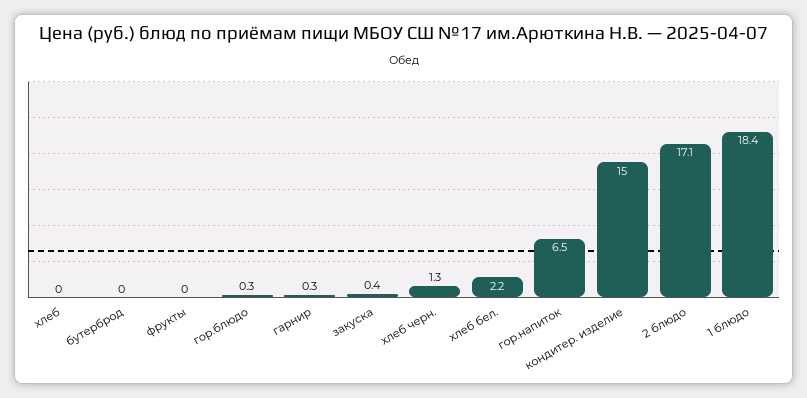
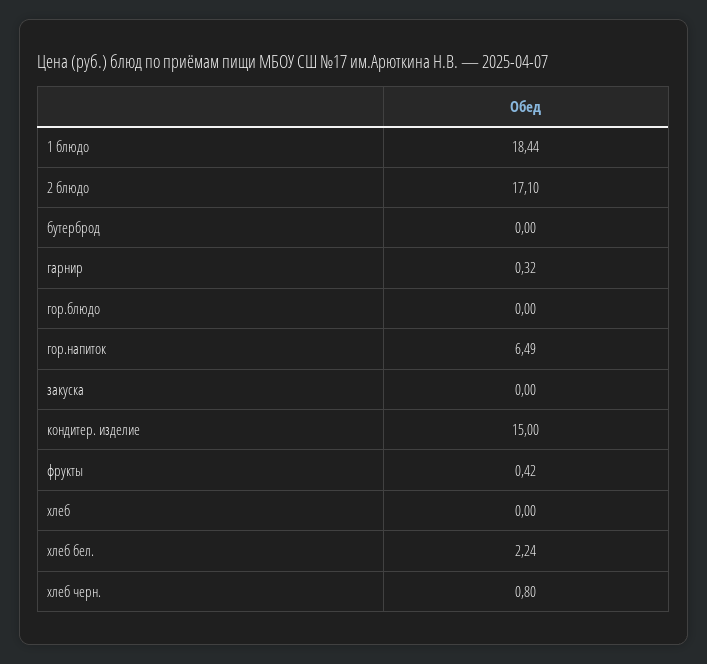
фрукты: 0 -> 0.42
гор.блюдо: 0.3 -> 0
закуска: 0.4 -> 0
хлеб черн.: 1.3 -> 0.8

